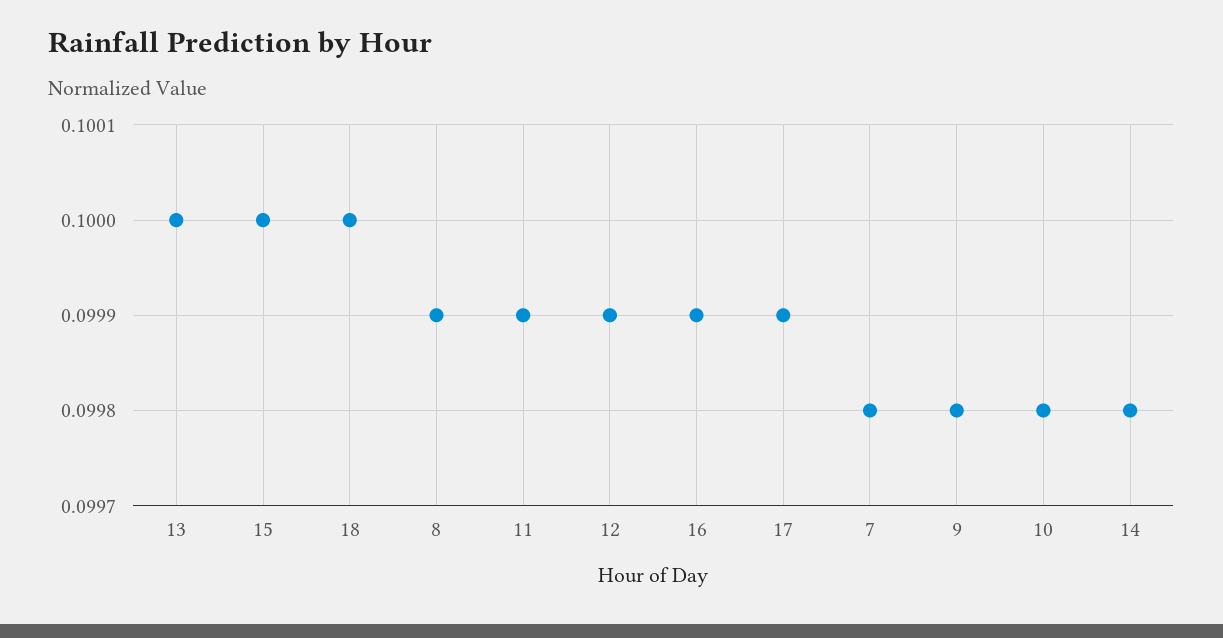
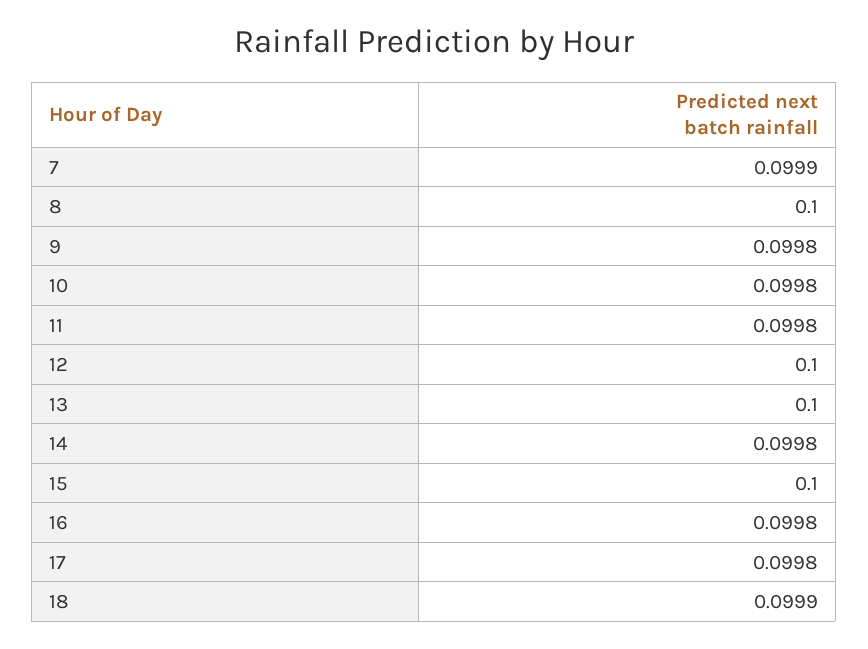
18: 0.1 -> 0.0999
8: 0.0999 -> 0.1
11: 0.0999 -> 0.0998
12: 0.0999 -> 0.1
16: 0.0999 -> 0.0998
17: 0.0999 -> 0.0998
7: 0.0998 -> 0.0999

